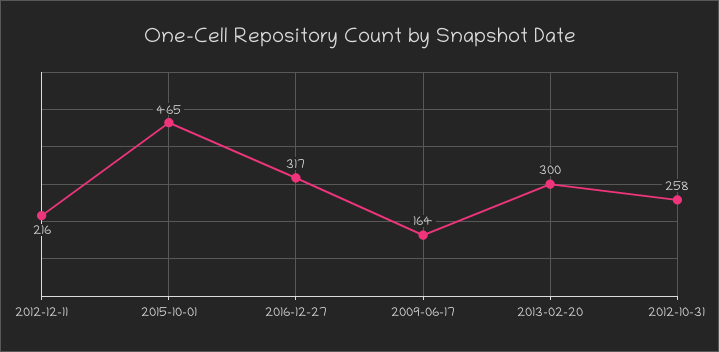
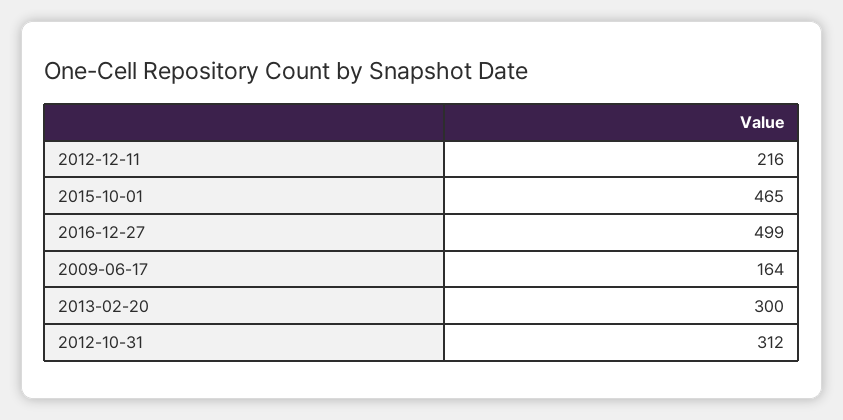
2016-12-27: 317 -> 499
2012-10-31: 258 -> 312

